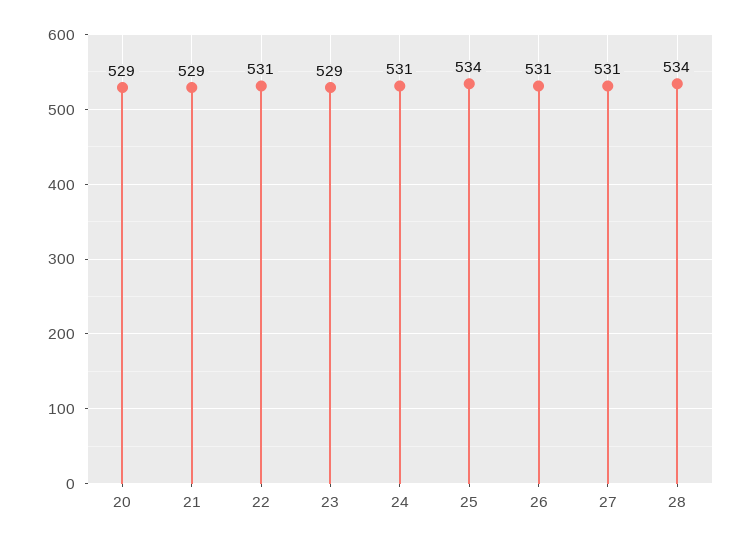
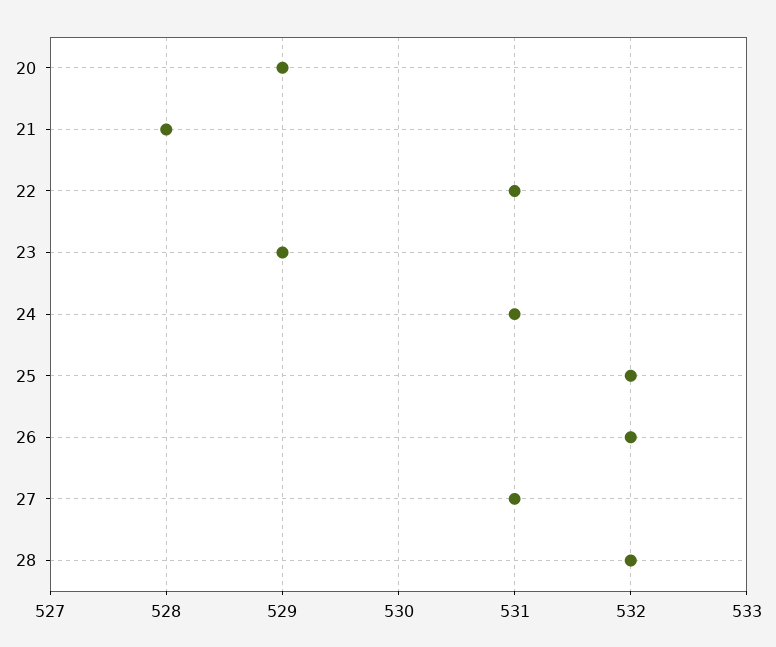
21: 529 -> 528
25: 534 -> 532
26: 531 -> 532
28: 534 -> 532

